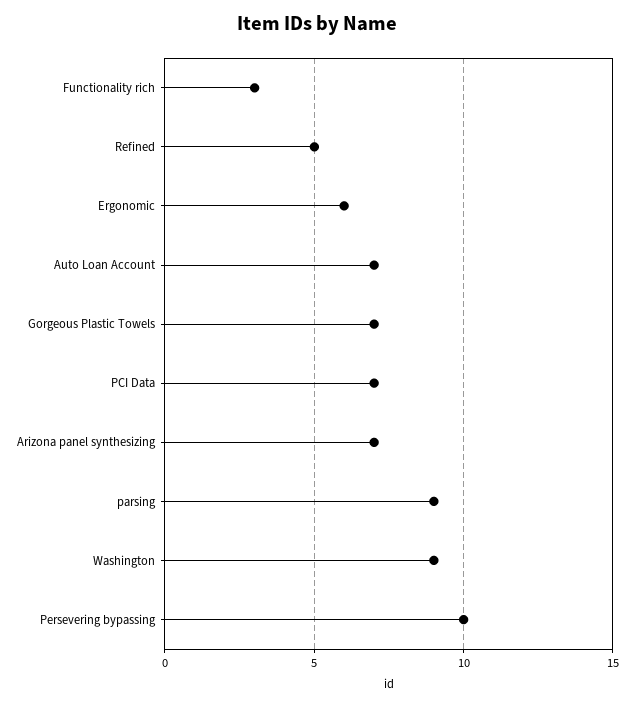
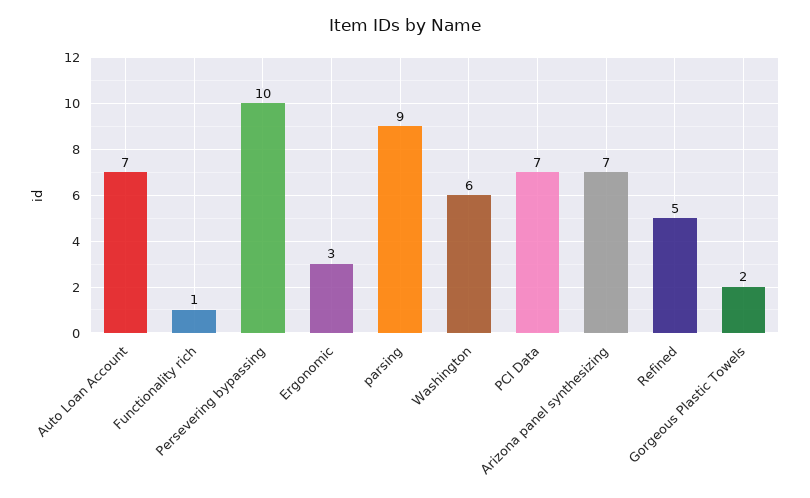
Functionality rich: 3 -> 1
Ergonomic: 6 -> 3
Gorgeous Plastic Towels: 7 -> 2
Washington: 9 -> 6

